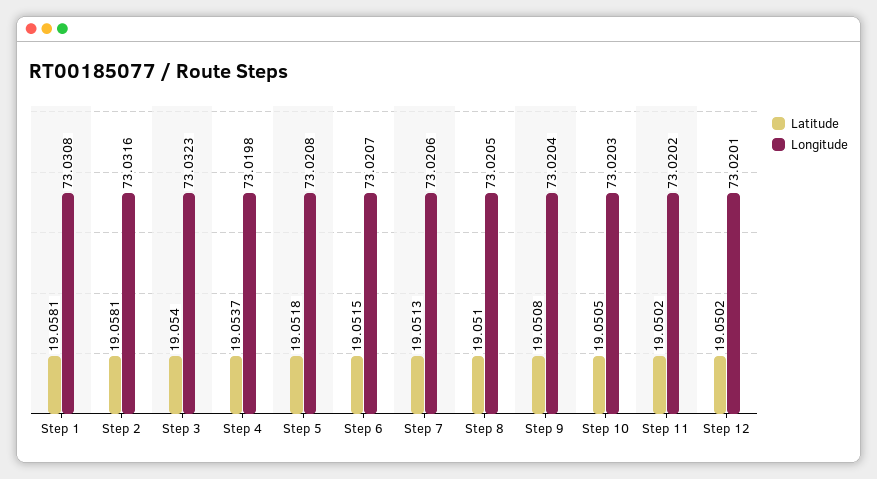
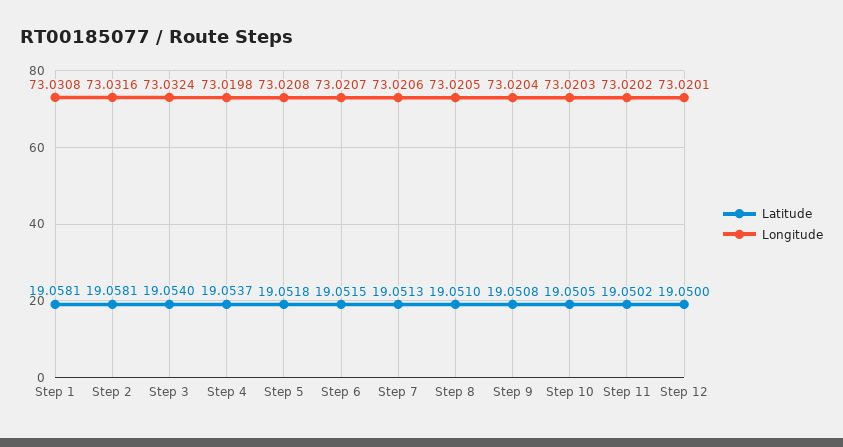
Longitude, Step 3: 73.0323 -> 73.0324
Latitude, Step 12: 19.0502 -> 19.05

